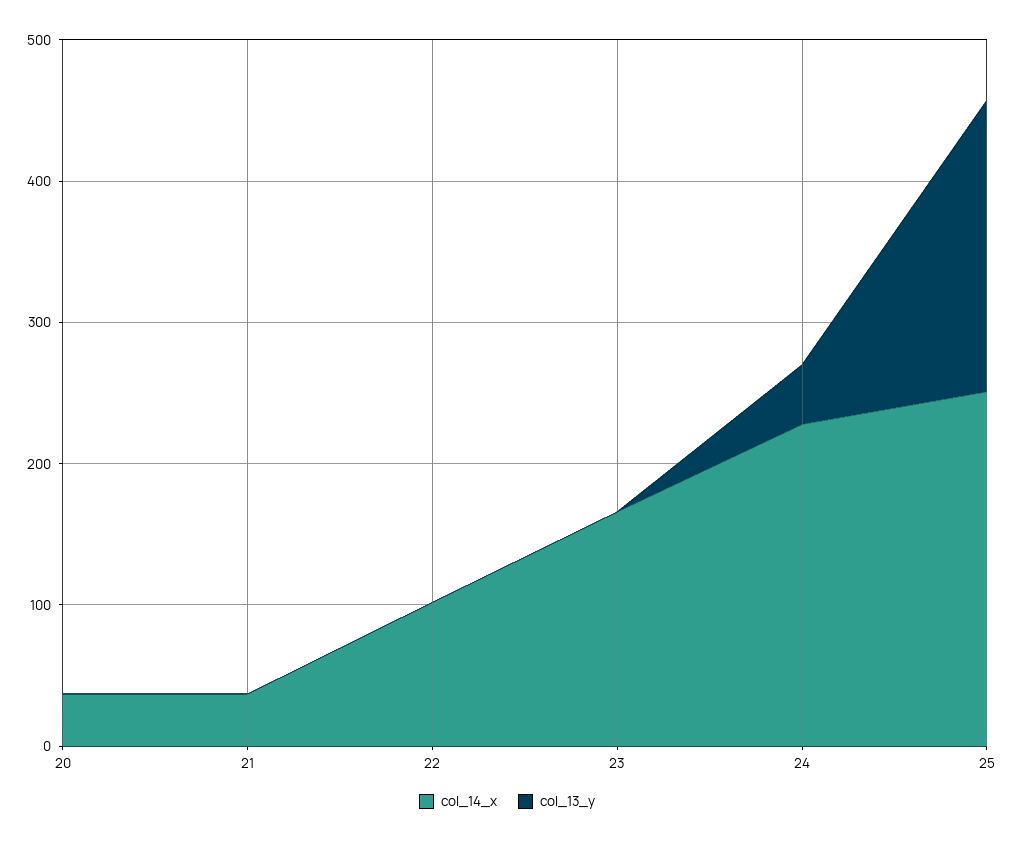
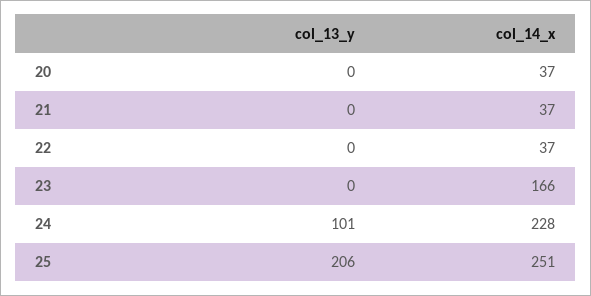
col_14_x, 22: 100 -> 37
col_13_y, 24: 40 -> 101

